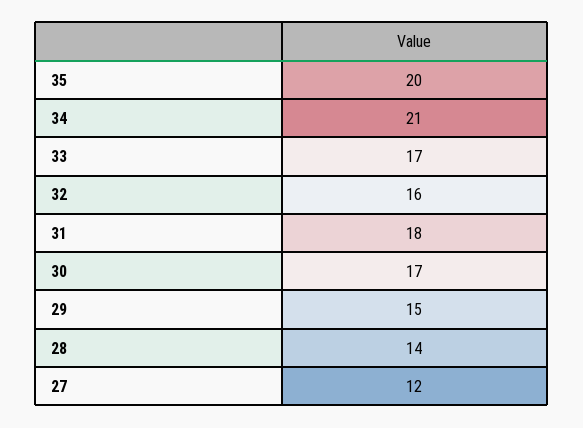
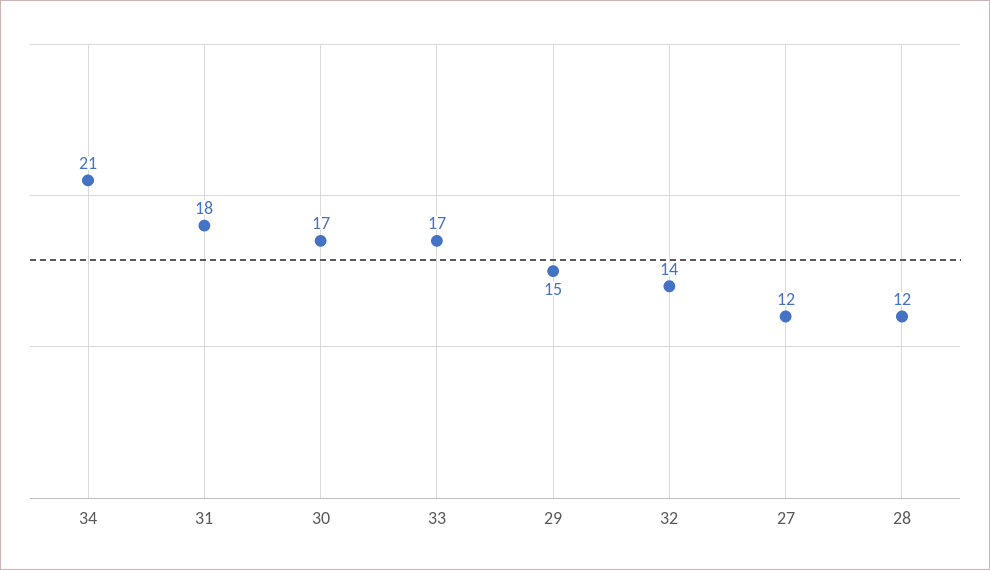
35: 20 -> none
32: 16 -> 14
28: 14 -> 12

